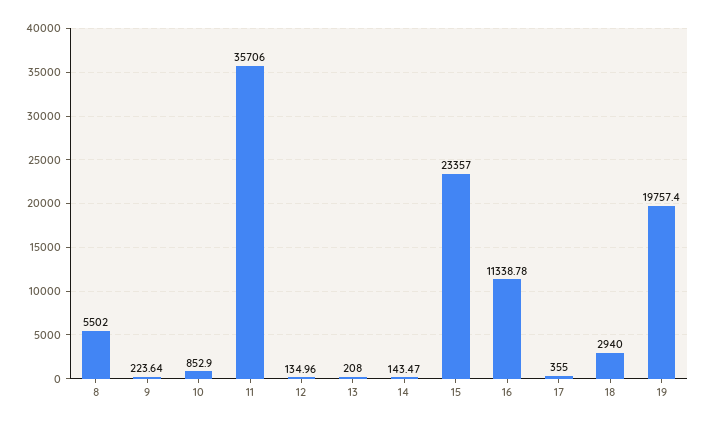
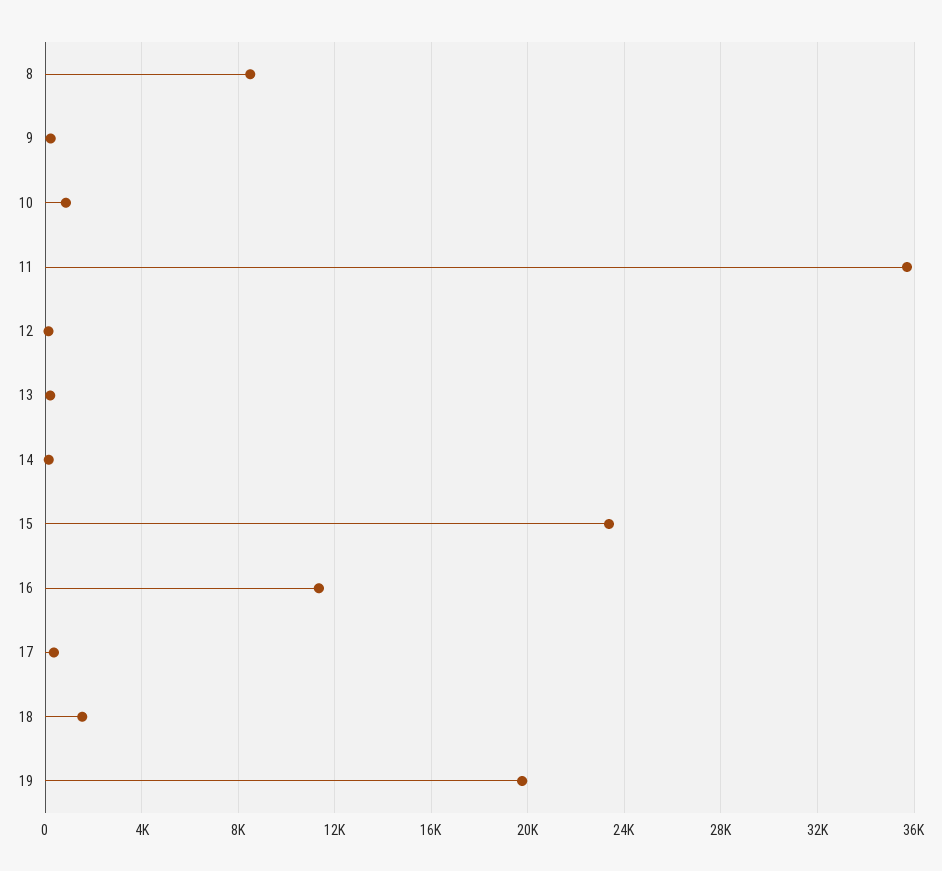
8: 5502 -> 8500
18: 2940 -> 1500

